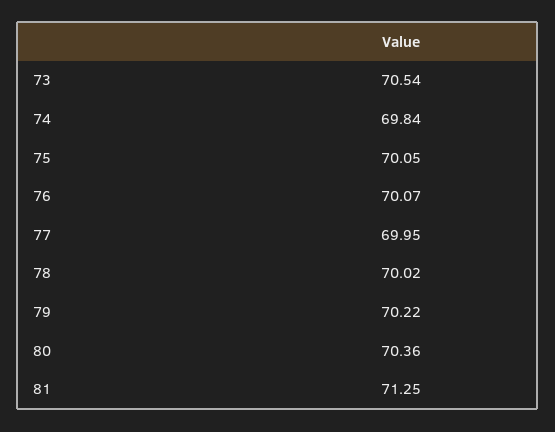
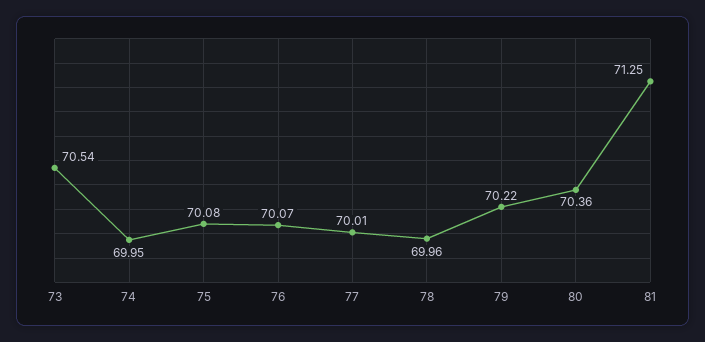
74: 69.84 -> 69.95
75: 70.05 -> 70.08
77: 69.95 -> 70.01
78: 70.02 -> 69.96

